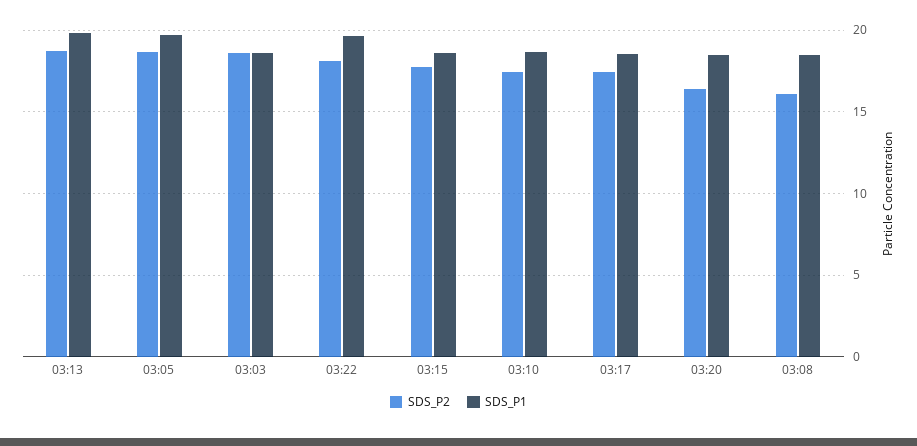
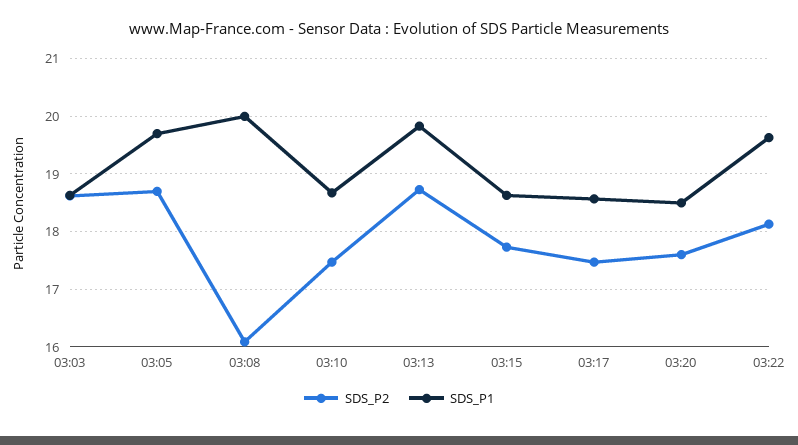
SDS_P2, 03:20: 16.5 -> 17.6
SDS_P1, 03:08: 18.5 -> 20

